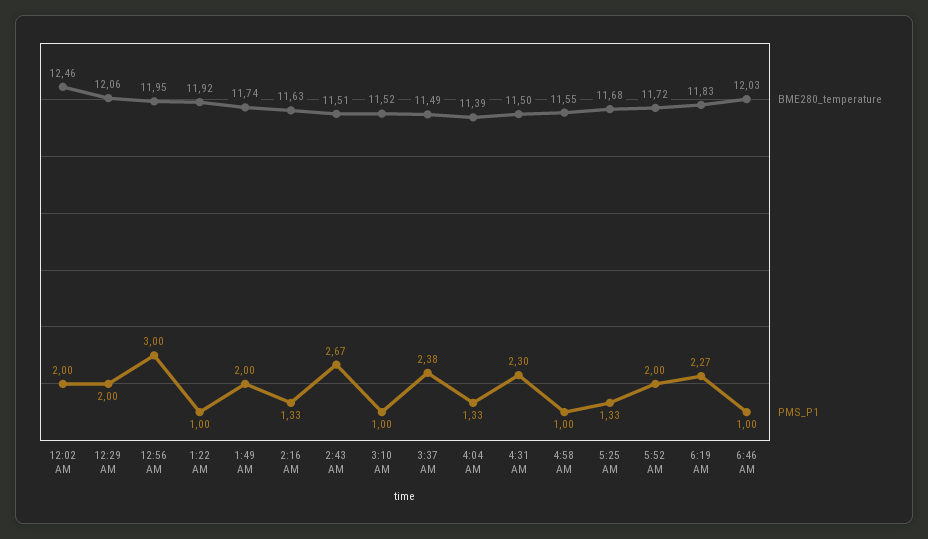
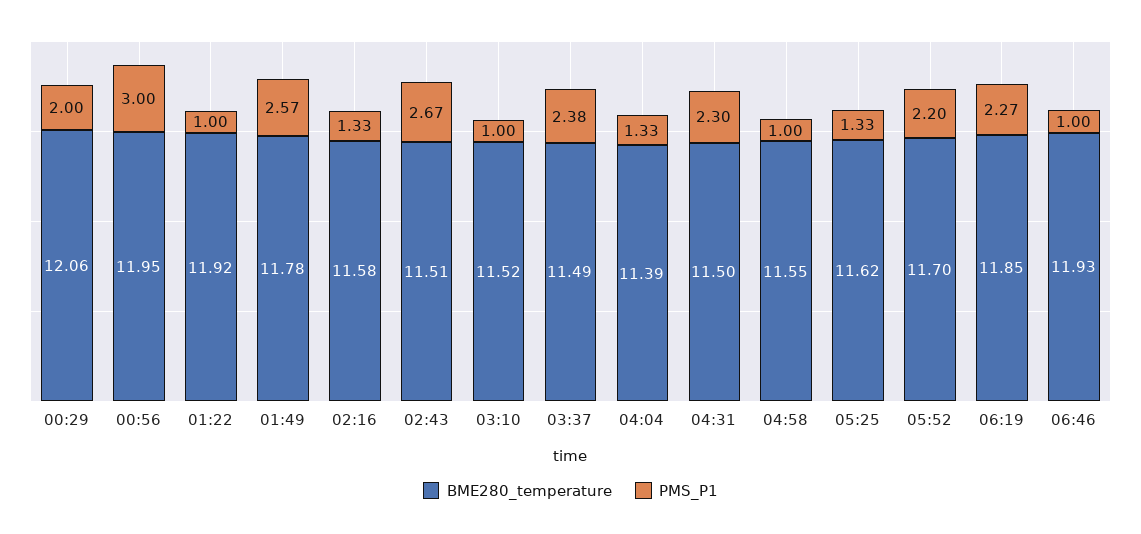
BME280_temperature, 12:02 AM: 12.46 -> none
PMS_P1, 12:02 AM: 2 -> none
BME280_temperature, 1:49 AM: 11.74 -> 11.78
PMS_P1, 1:49 AM: 2 -> 2.57
BME280_temperature, 2:16 AM: 11.63 -> 11.58
BME280_temperature, 5:25 AM: 11.68 -> 11.62
BME280_temperature, 5:52 AM: 11.72 -> 11.7
PMS_P1, 5:52 AM: 2 -> 2.2
BME280_temperature, 6:19 AM: 11.83 -> 11.85
BME280_temperature, 6:46 AM: 12.03 -> 11.93

